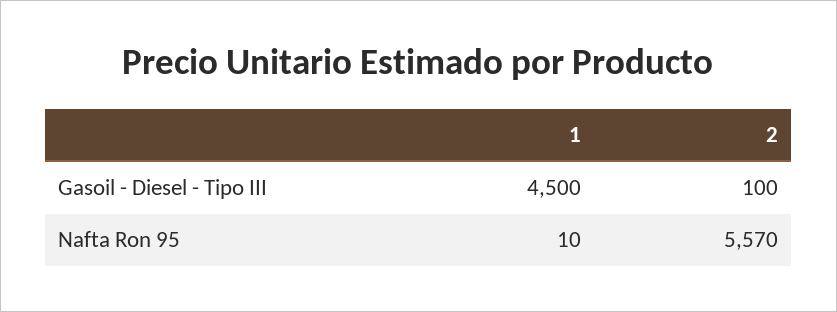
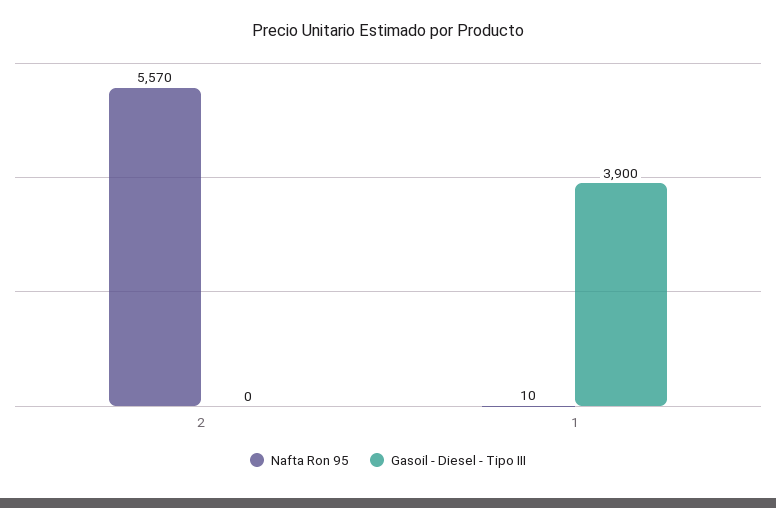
Gasoil - Diesel - Tipo III, 1: 4500 -> 3900
Gasoil - Diesel - Tipo III, 2: 100 -> 0

